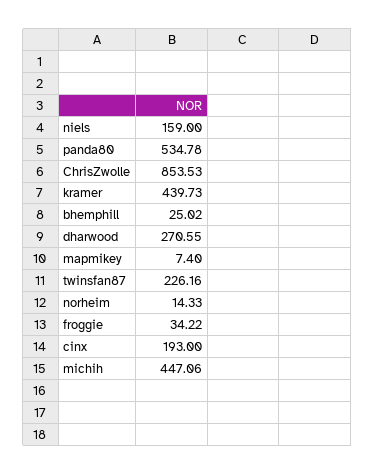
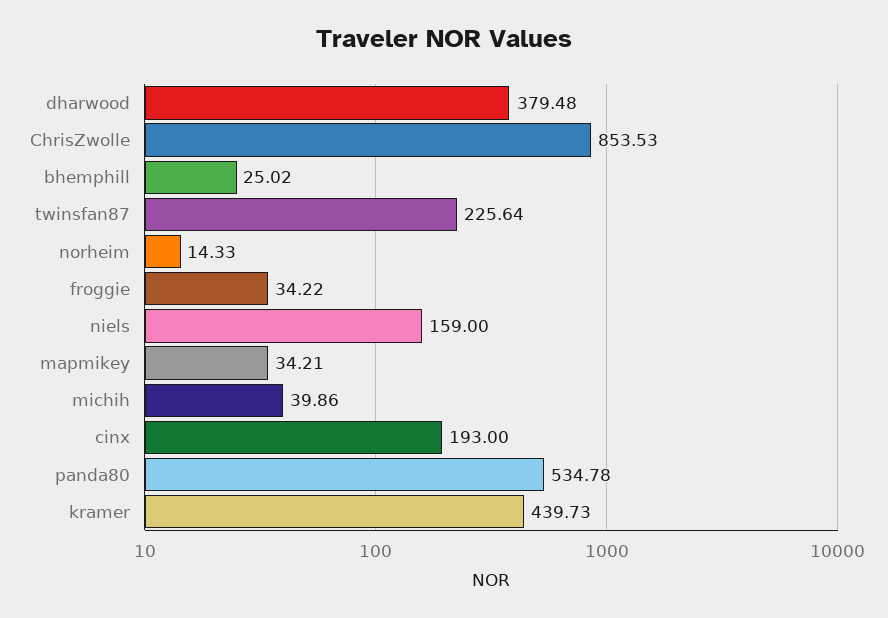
dharwood: 270.55 -> 379.48
mapmikey: 7.4 -> 34.21
twinsfan87: 226.16 -> 225.64
michih: 447.06 -> 39.86

